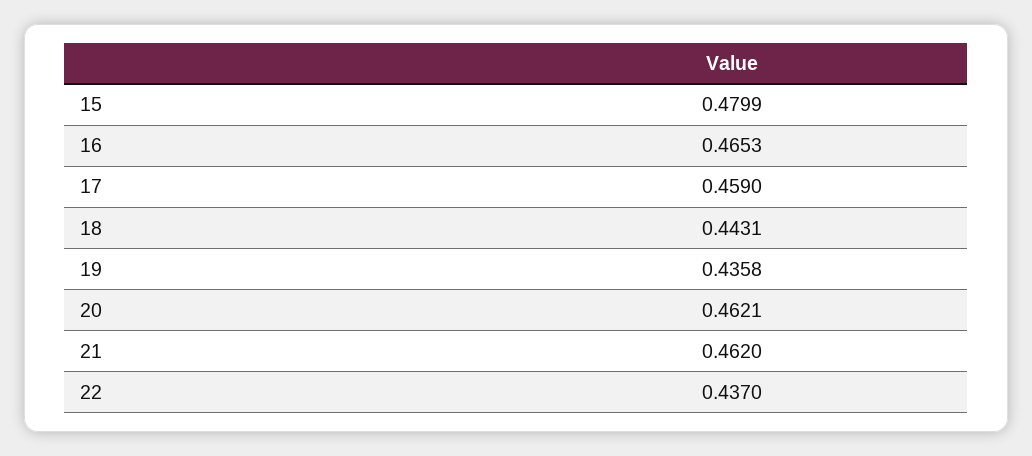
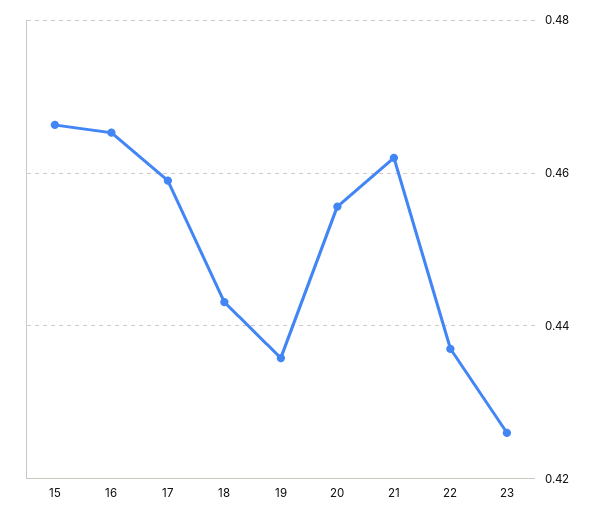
15: 0.4799 -> 0.466
20: 0.4621 -> 0.456
23: none -> 0.426

